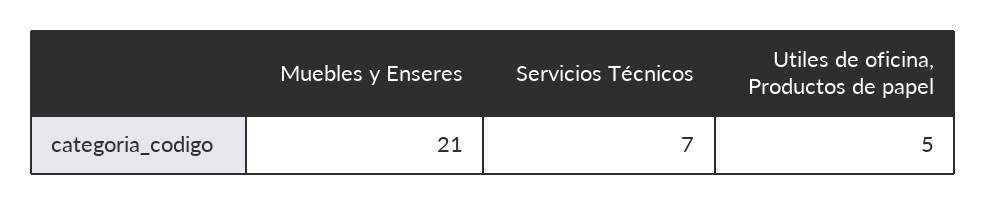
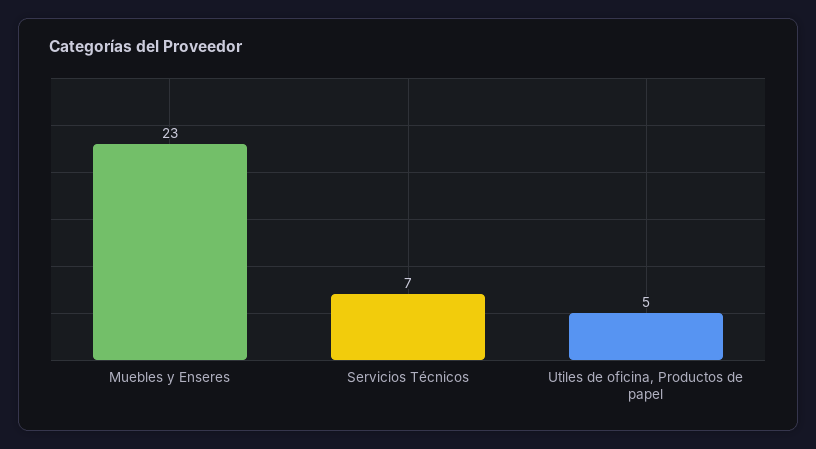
Muebles y Enseres: 21 -> 23

